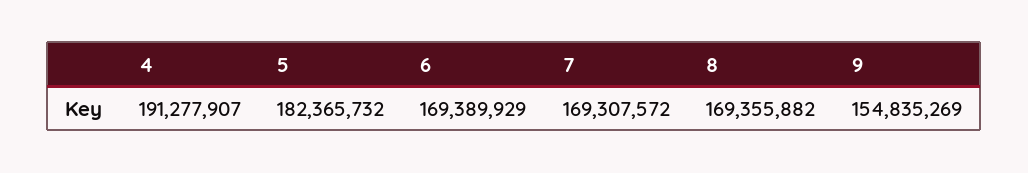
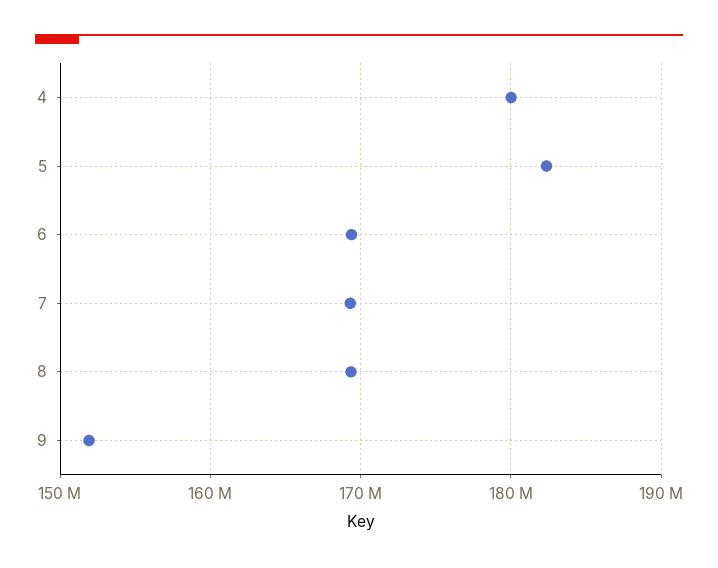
4: 191277907 -> 180000000
9: 154835269 -> 152000000

